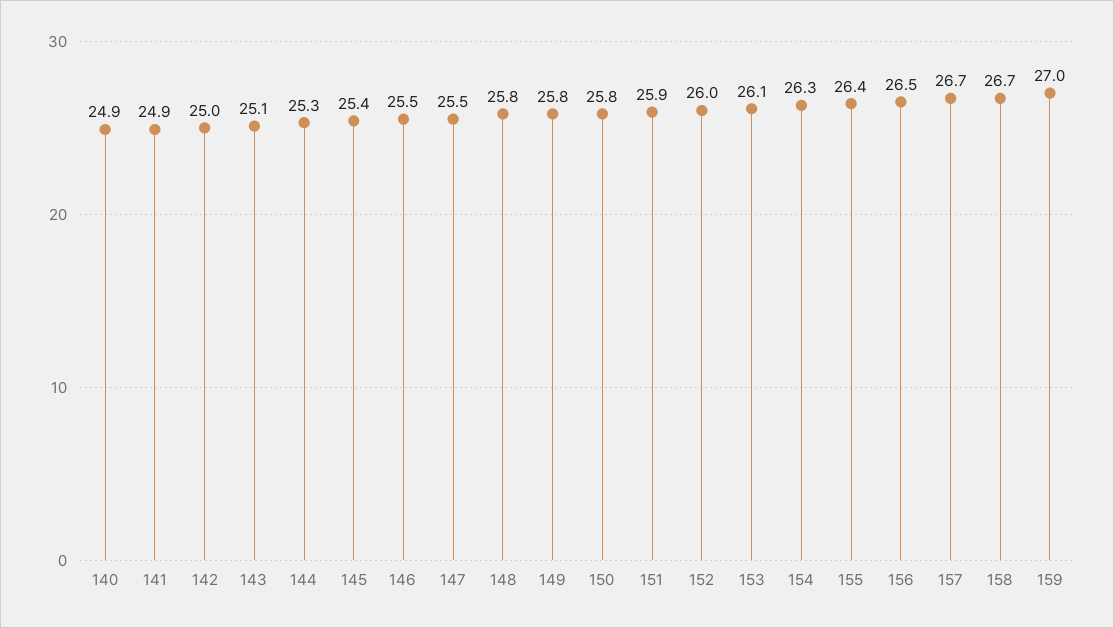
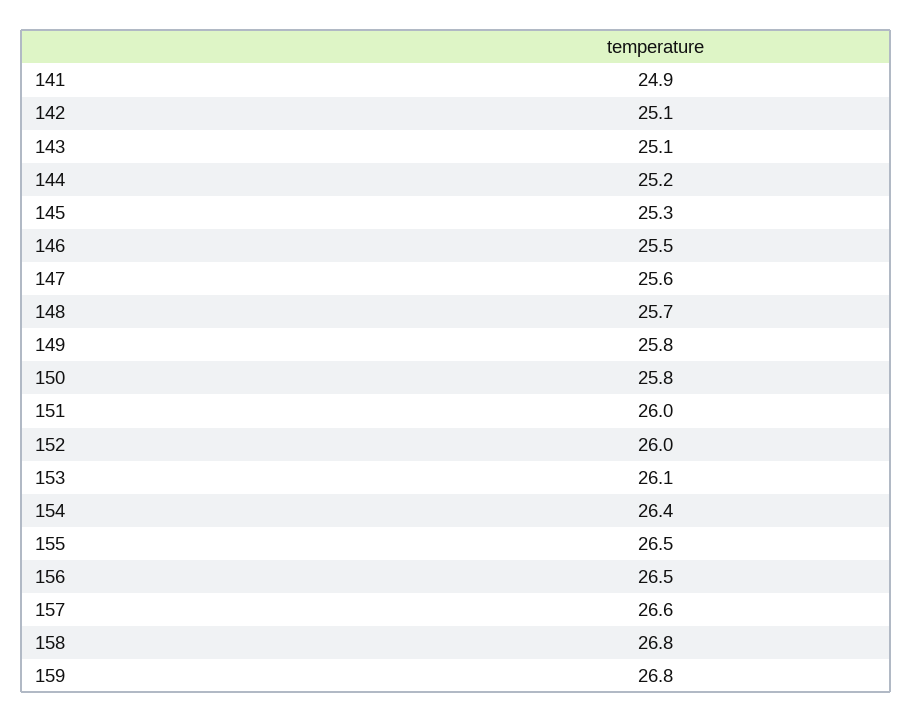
140: 24.9 -> none
142: 25 -> 25.1
144: 25.3 -> 25.2
145: 25.4 -> 25.3
147: 25.5 -> 25.6
148: 25.8 -> 25.7
151: 25.9 -> 26
154: 26.3 -> 26.4
155: 26.4 -> 26.5
157: 26.7 -> 26.6
158: 26.7 -> 26.8
159: 27 -> 26.8

